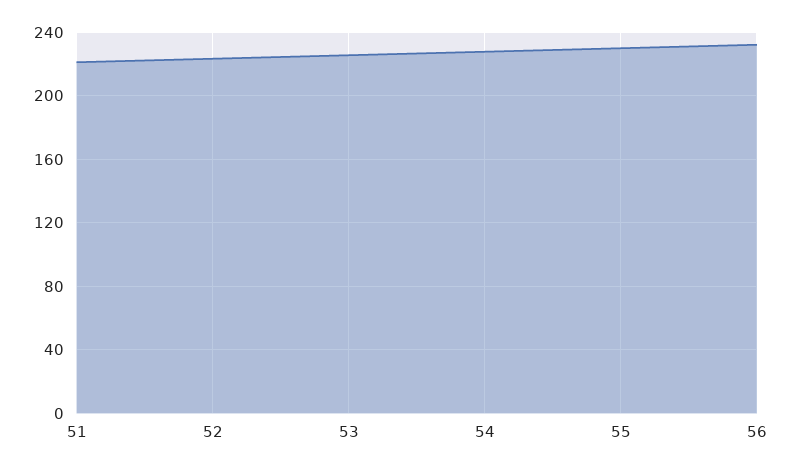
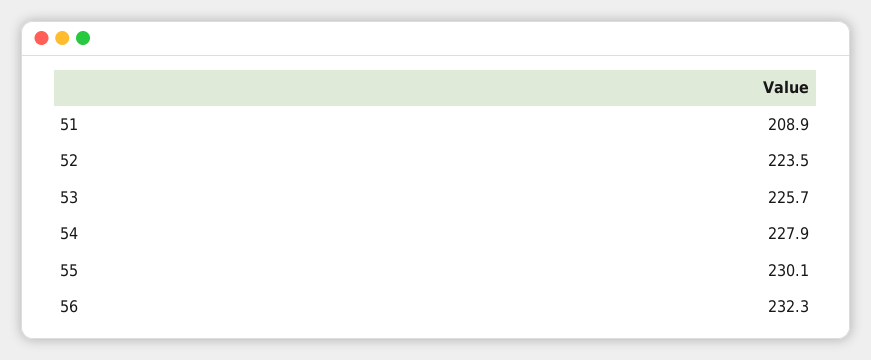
51: 220 -> 208.9

